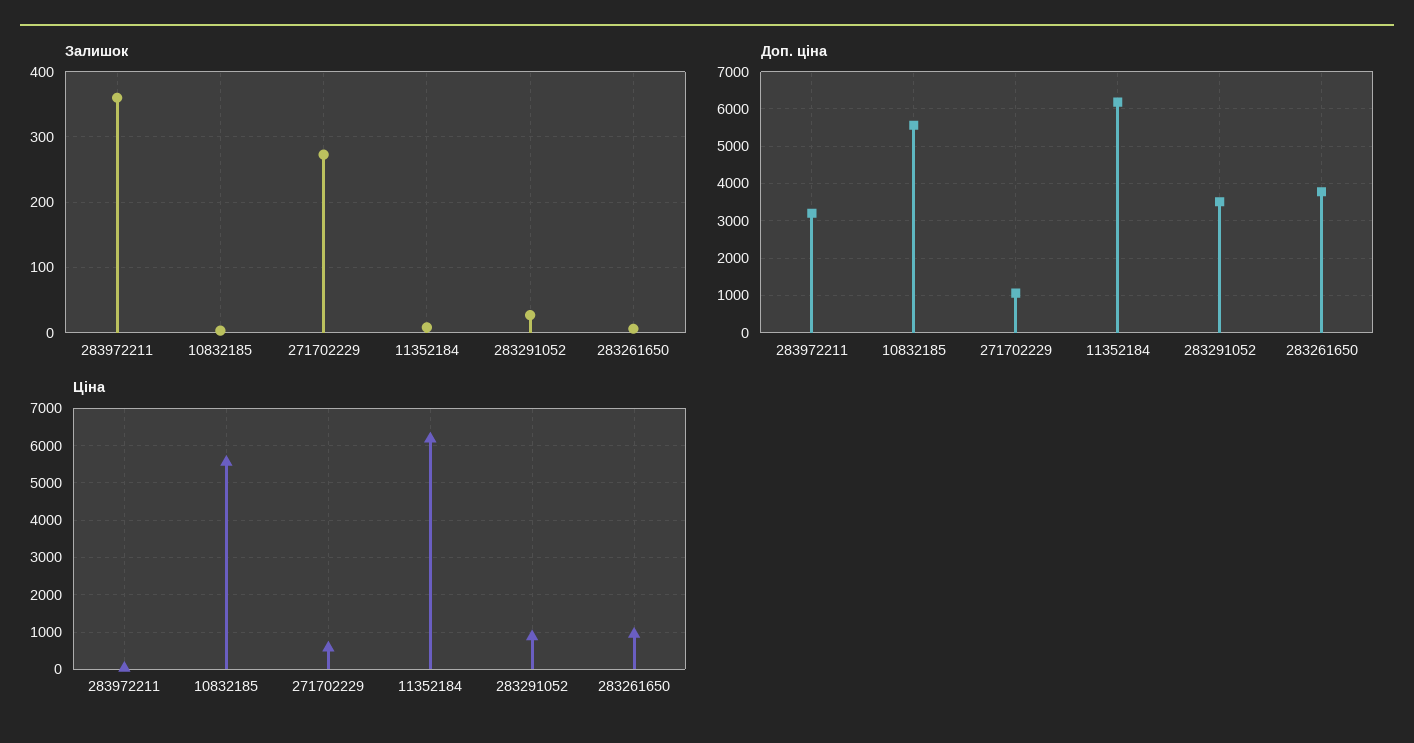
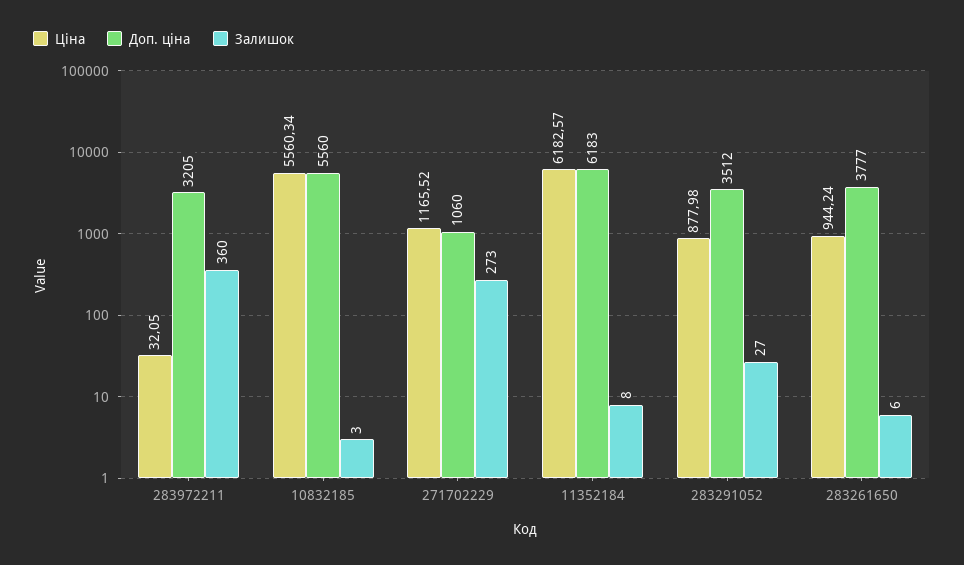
Ціна, 271702229: 600 -> 1165.52

